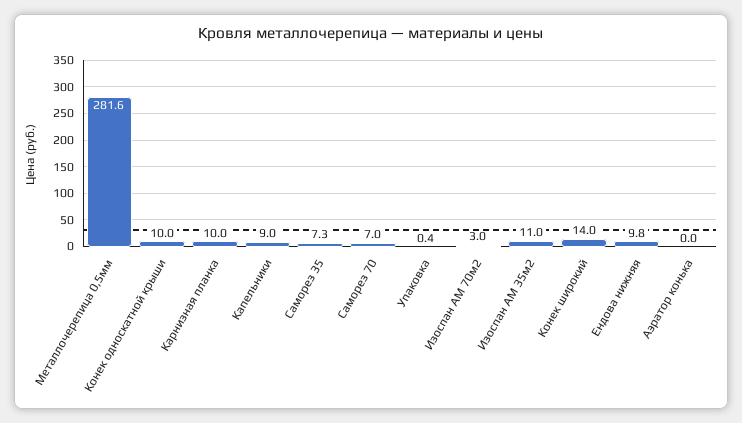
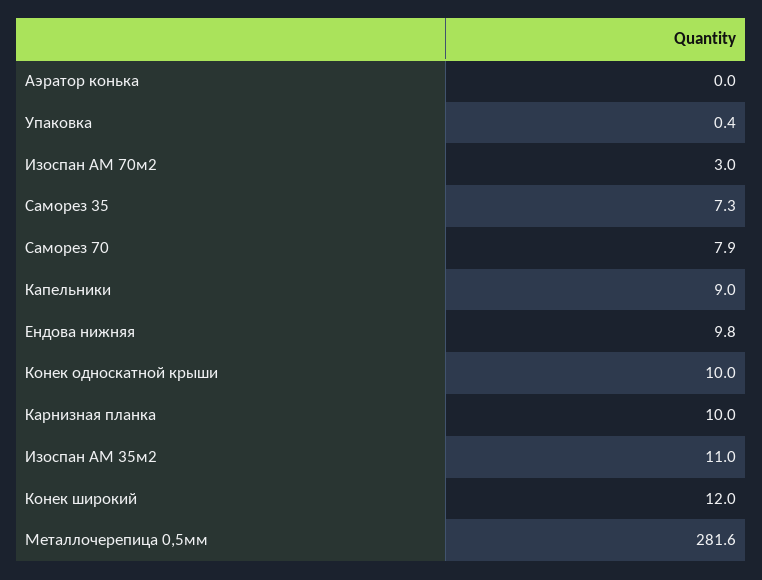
Саморез 70: 7 -> 7.9
Конек широкий: 14 -> 12

